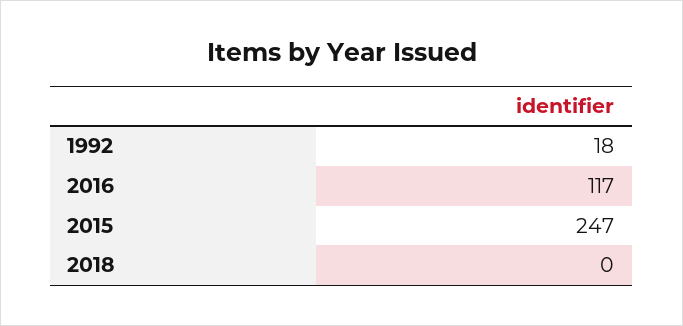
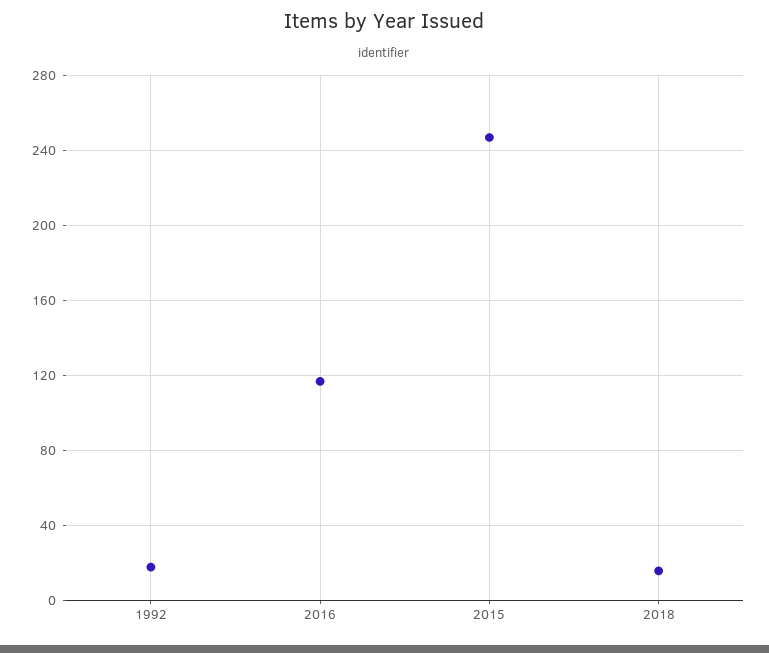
2018: 0 -> 15

